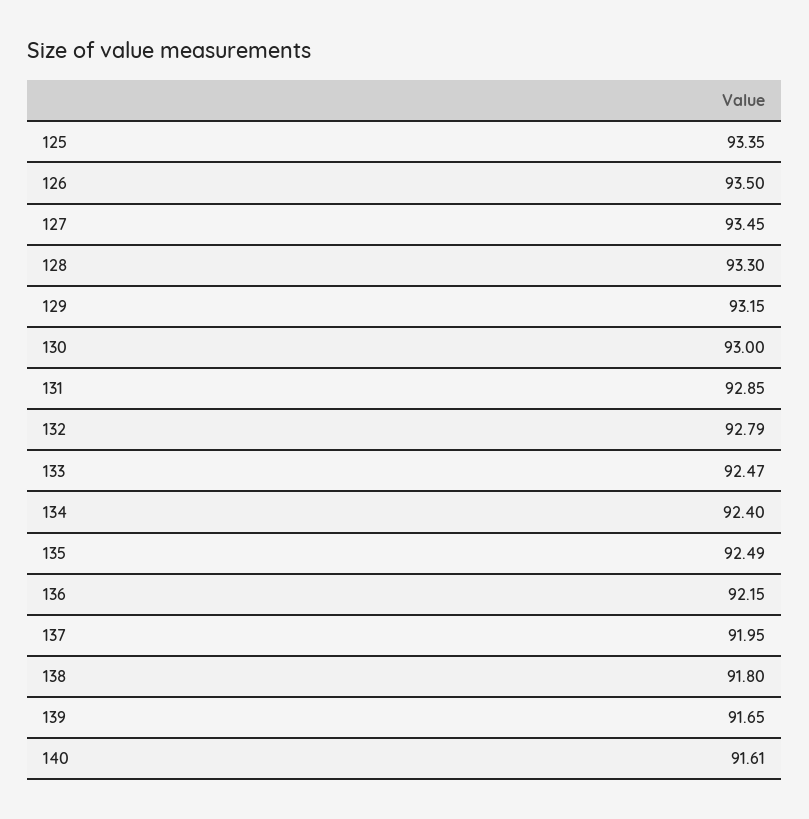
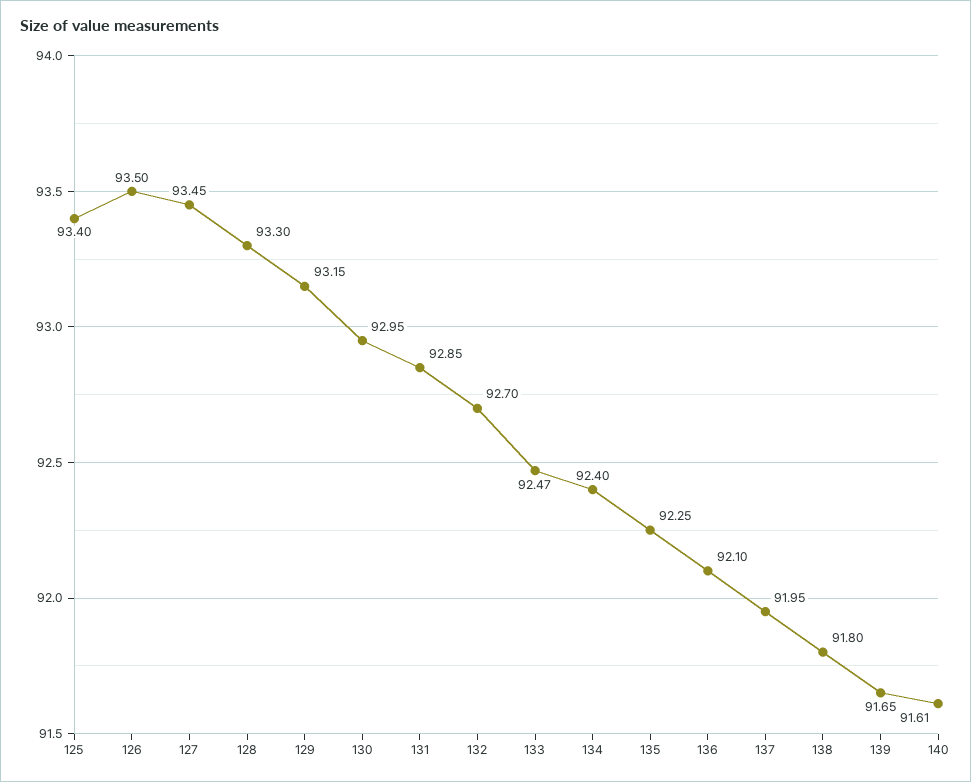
125: 93.35 -> 93.4
130: 93 -> 92.95
132: 92.79 -> 92.7
135: 92.49 -> 92.25
136: 92.15 -> 92.1

